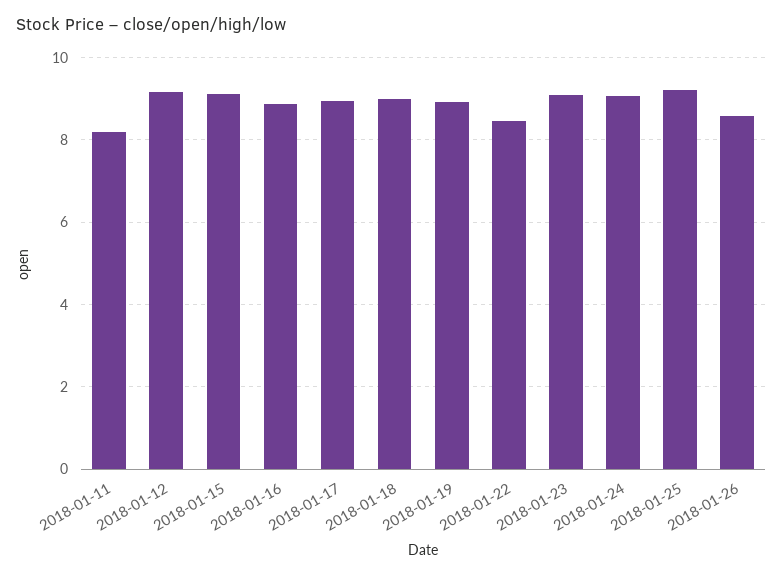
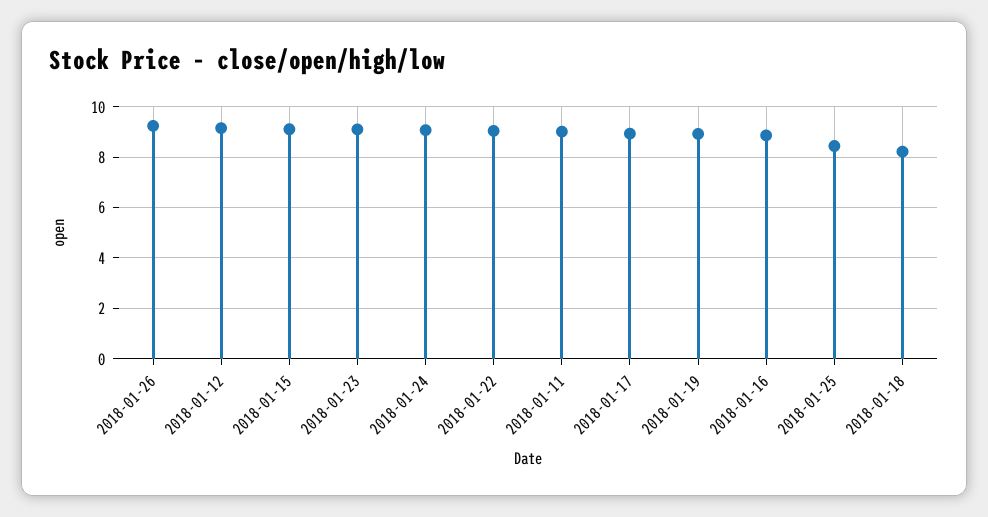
2018-01-11: 8.2 -> 9
2018-01-18: 9 -> 8.25
2018-01-22: 8.4 -> 9
2018-01-25: 9.2 -> 8.5
2018-01-26: 8.6 -> 9.25

